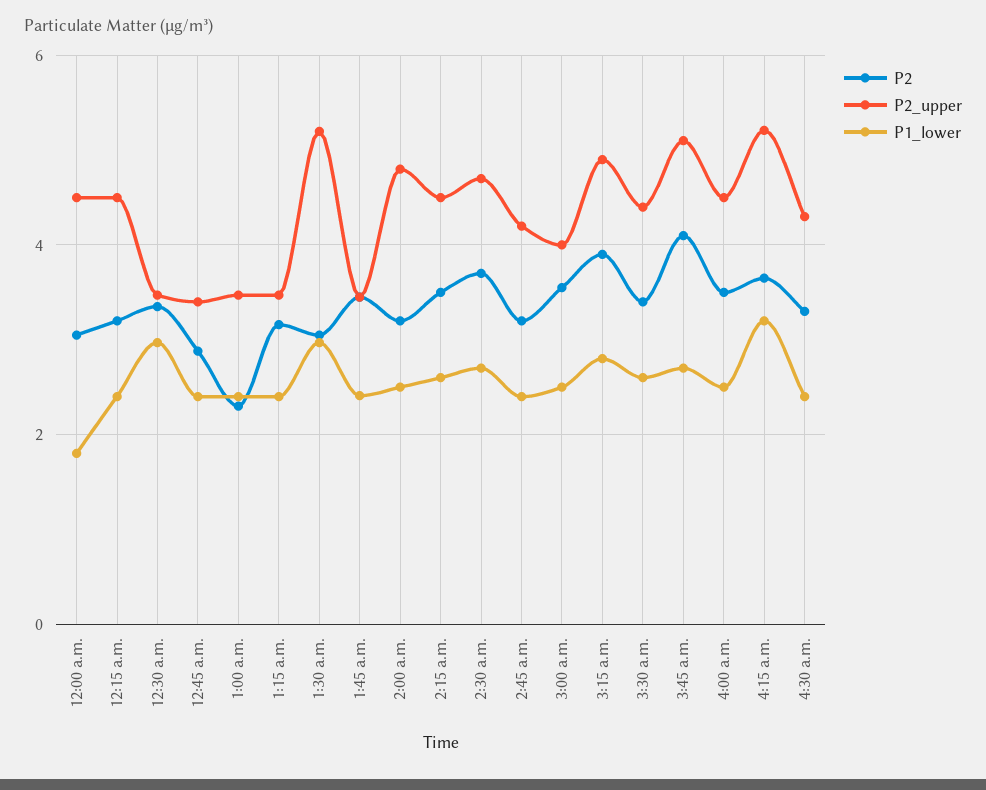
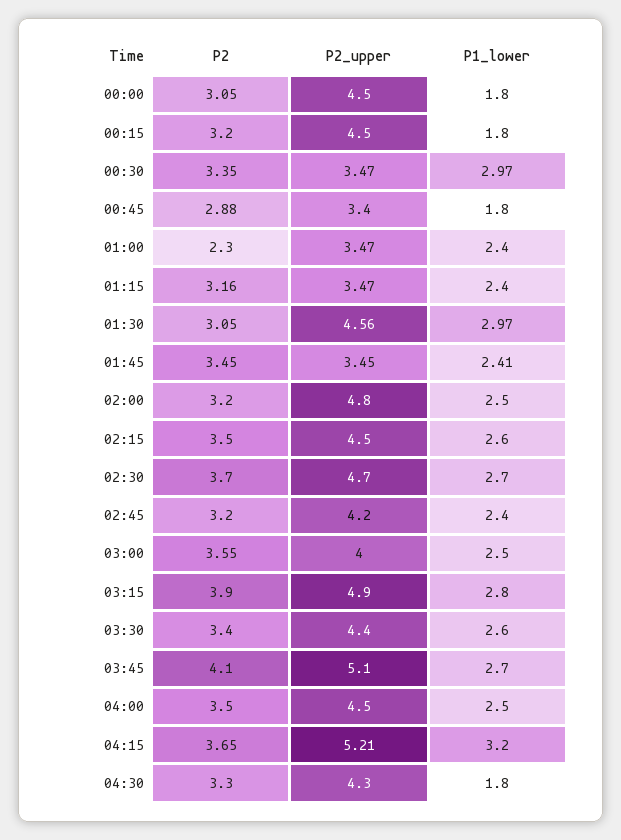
P1_lower, 12:15 a.m.: 2.4 -> 1.8
P1_lower, 12:45 a.m.: 2.4 -> 1.8
P2_upper, 1:30 a.m.: 5.2 -> 4.56
P1_lower, 4:30 a.m.: 2.4 -> 1.8

